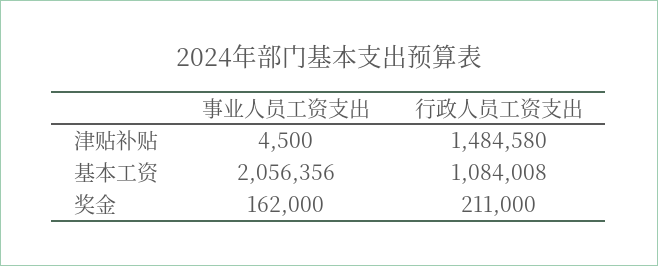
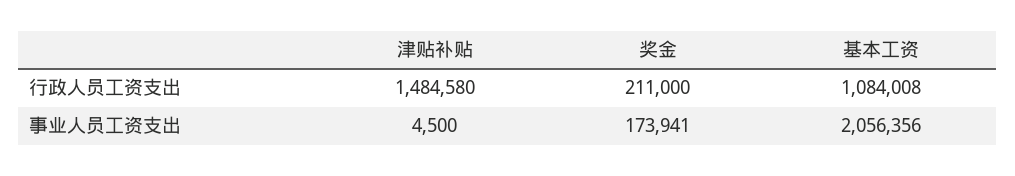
事业人员工资支出, 奖金: 162000 -> 173941

